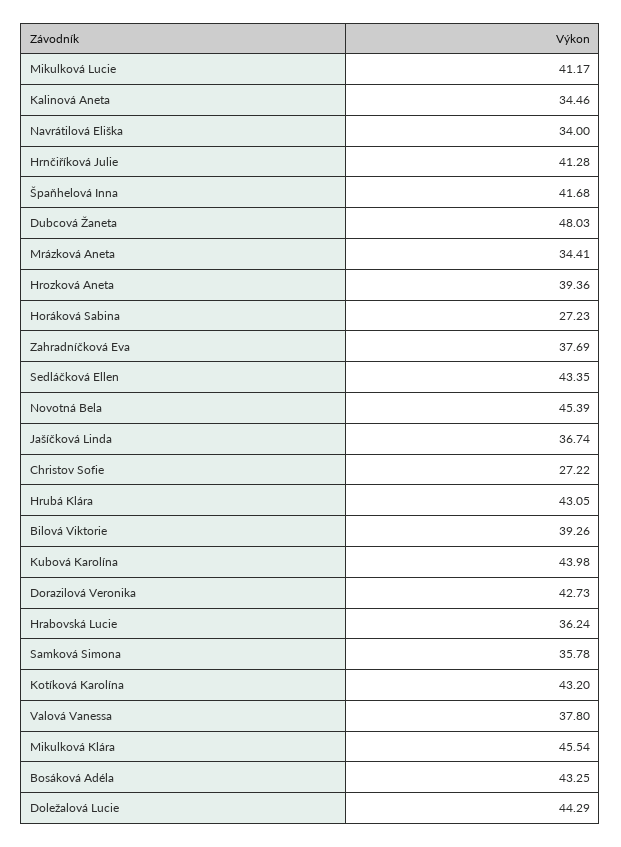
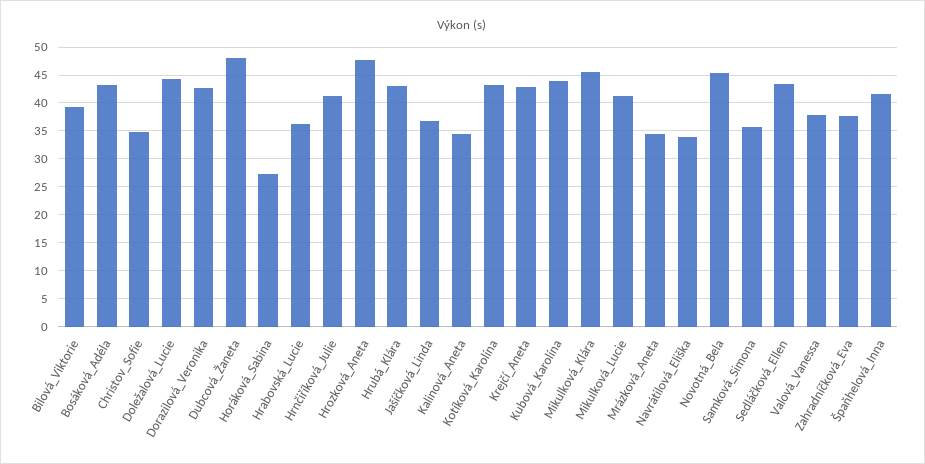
Hrozková Aneta: 39.36 -> 47.5
Christov Sofie: 27.22 -> 35
Krejčí_Aneta: none -> 42.5

